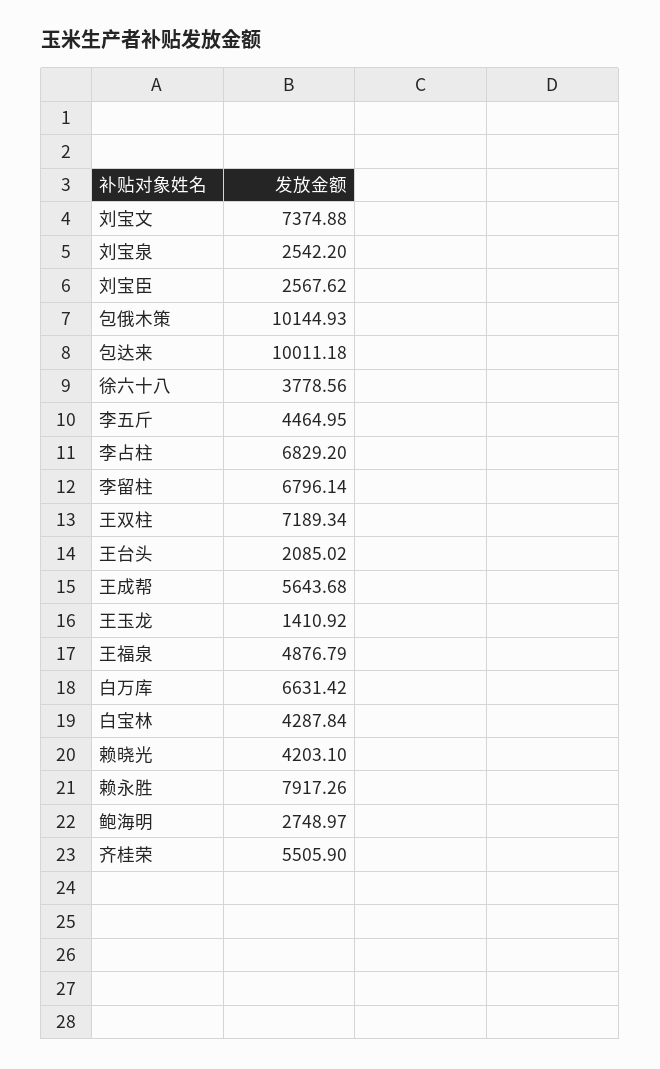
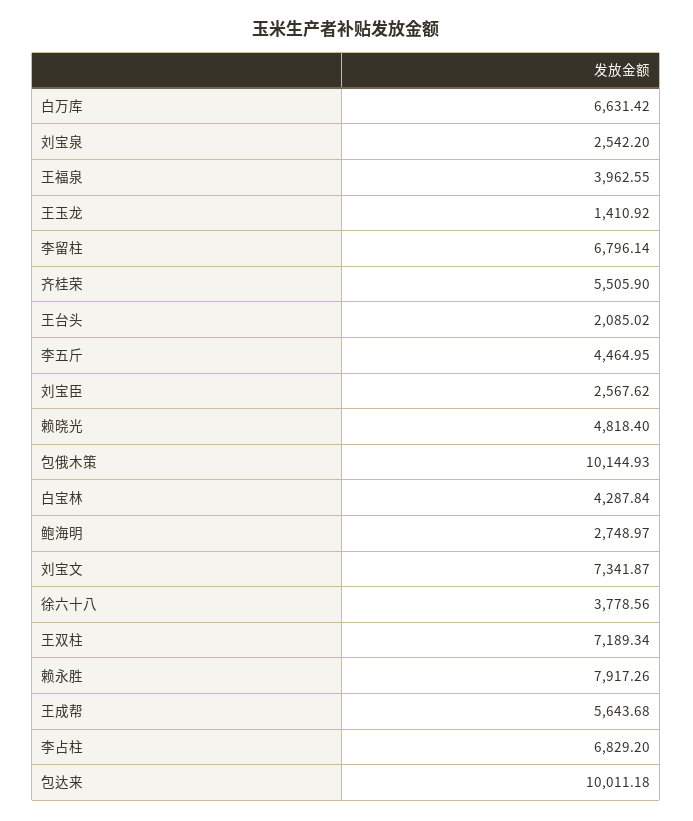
刘宝文: 7374.88 -> 7341.87
王福泉: 4876.79 -> 3962.55
赖晓光: 4203.1 -> 4818.4

